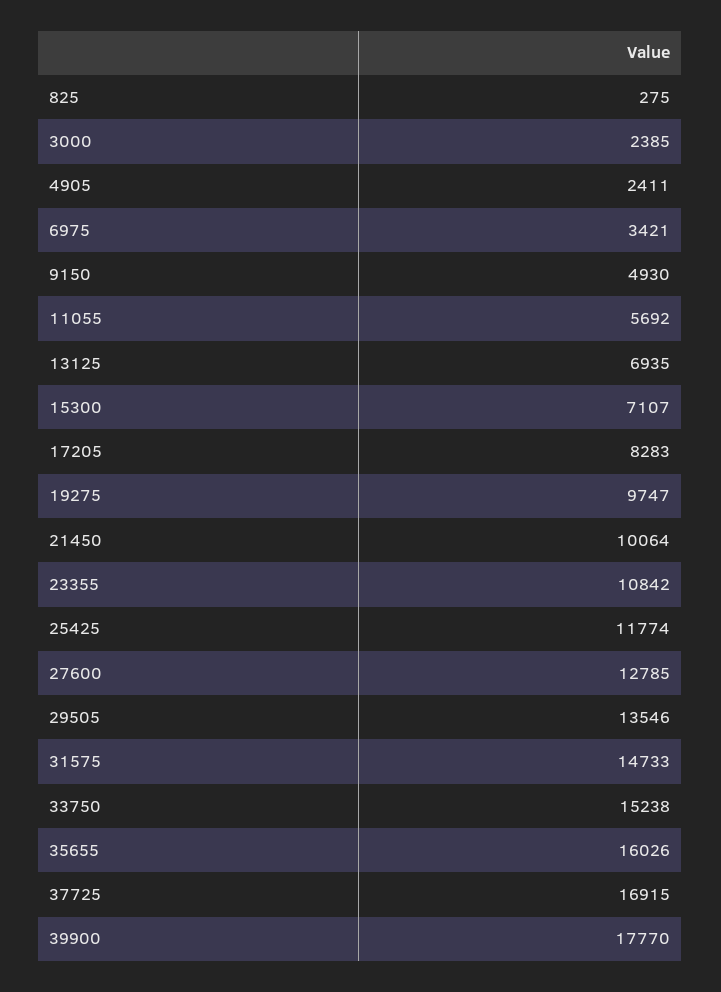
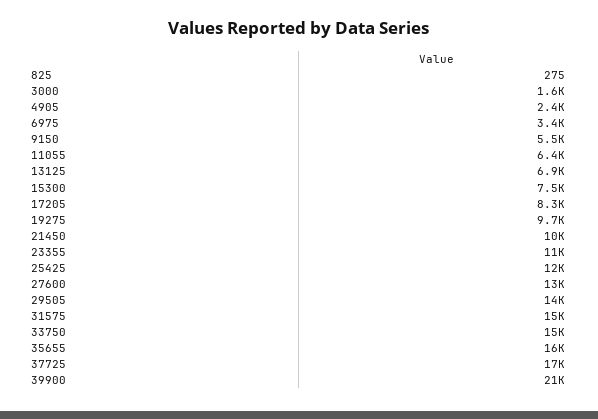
3000: 2385 -> 1600
9150: 4930 -> 5500
11055: 5692 -> 6400
15300: 7107 -> 7500
39900: 17770 -> 21000

